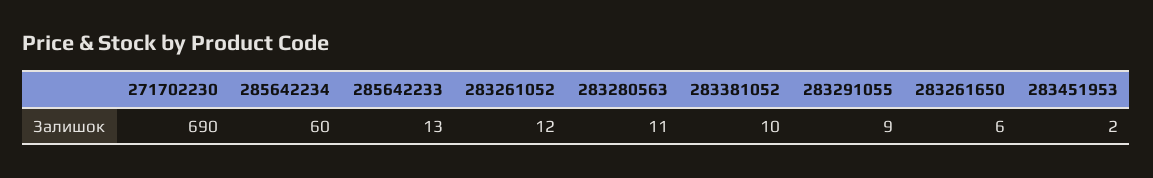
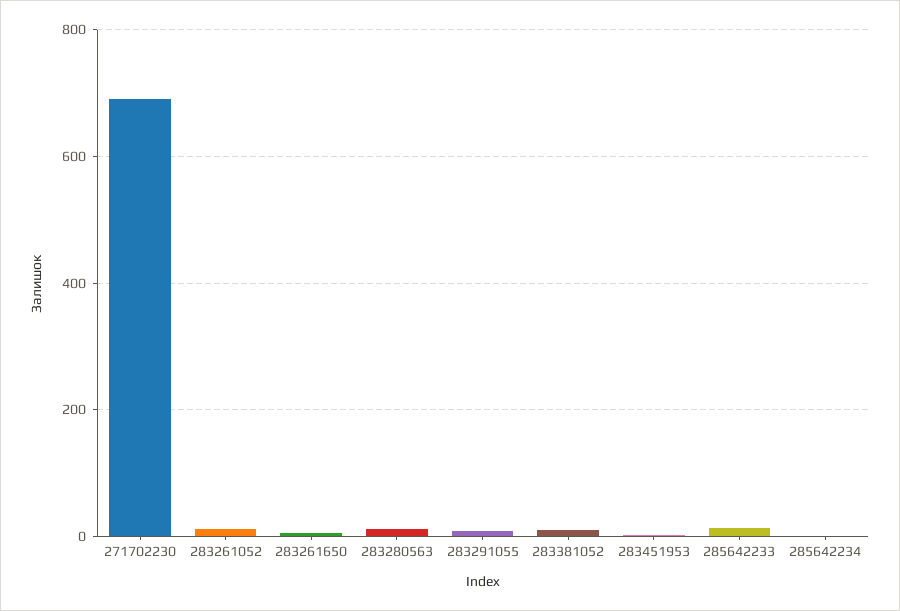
285642234: 60 -> 0

